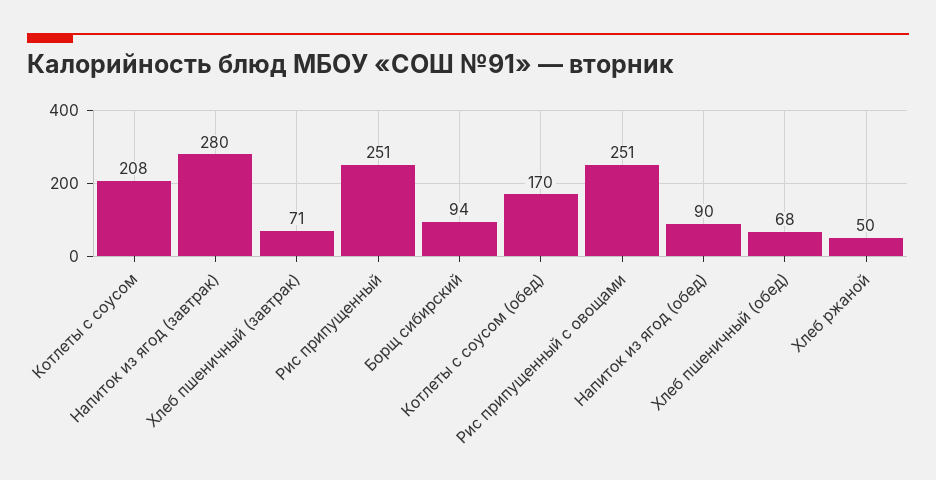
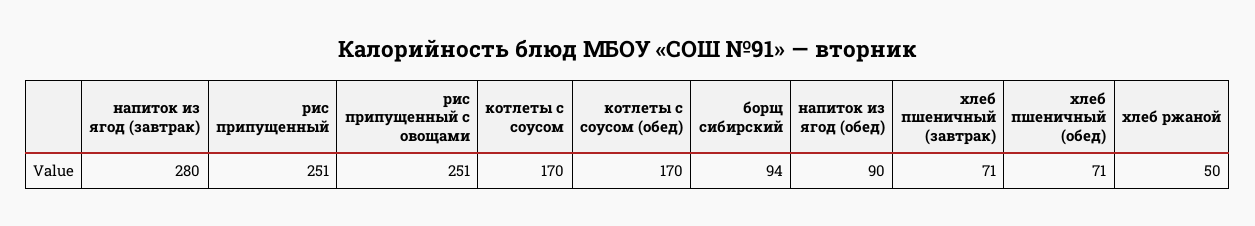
Котлеты с соусом: 208 -> 170
Хлеб пшеничный (обед): 68 -> 71

